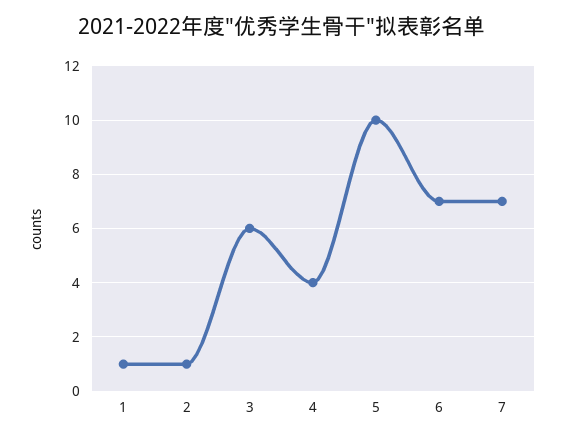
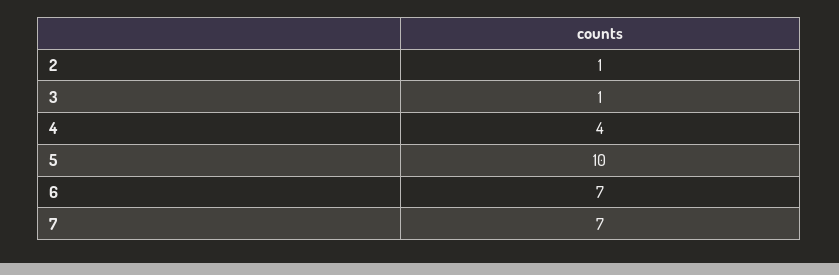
1: 1 -> none
3: 6 -> 1

